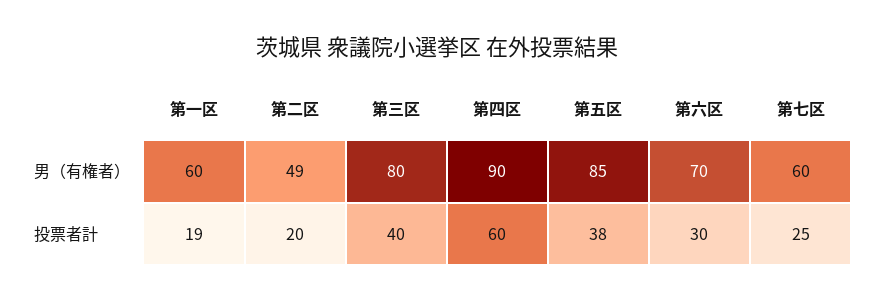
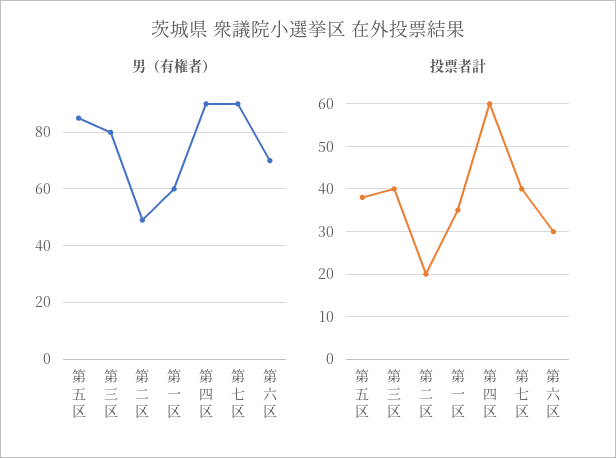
男（有権者）, 第七区: 60 -> 90
投票者計, 第一区: 19 -> 35
投票者計, 第七区: 25 -> 40

